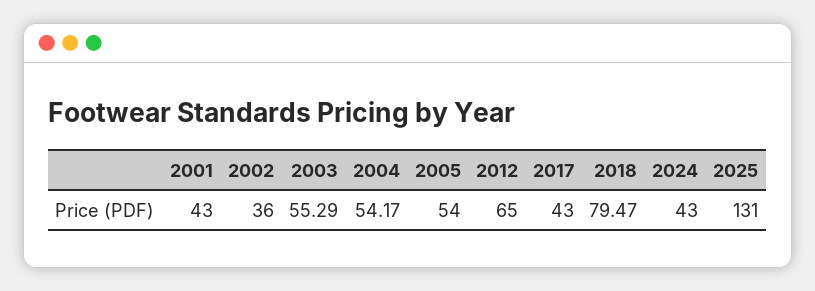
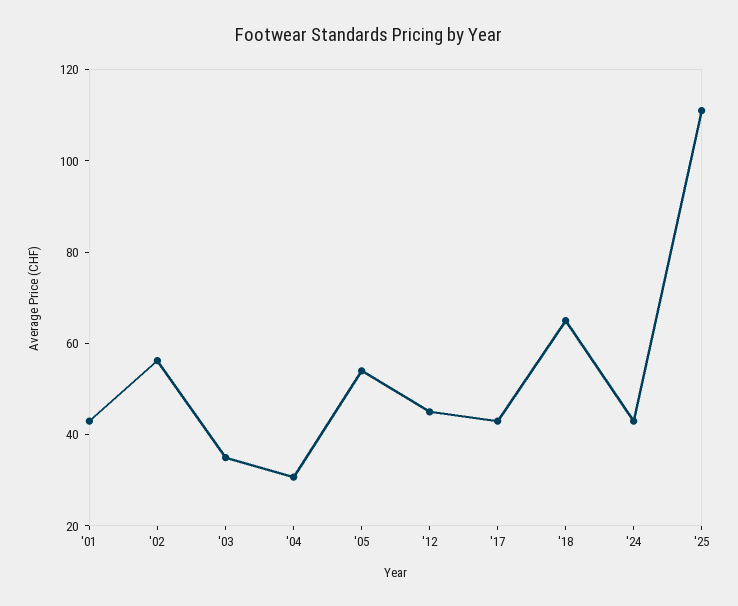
2002: 36 -> 55
2003: 55.29 -> 35
2004: 54.17 -> 30
2012: 65 -> 45
2018: 79.47 -> 65
2025: 131 -> 110

